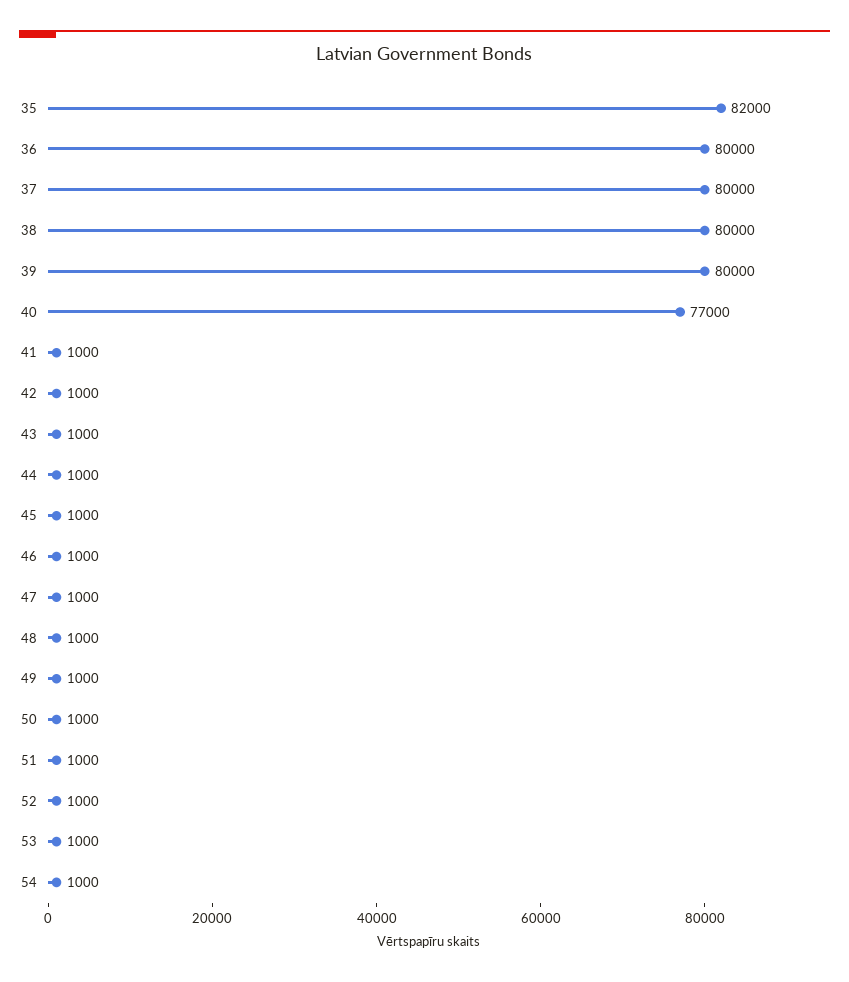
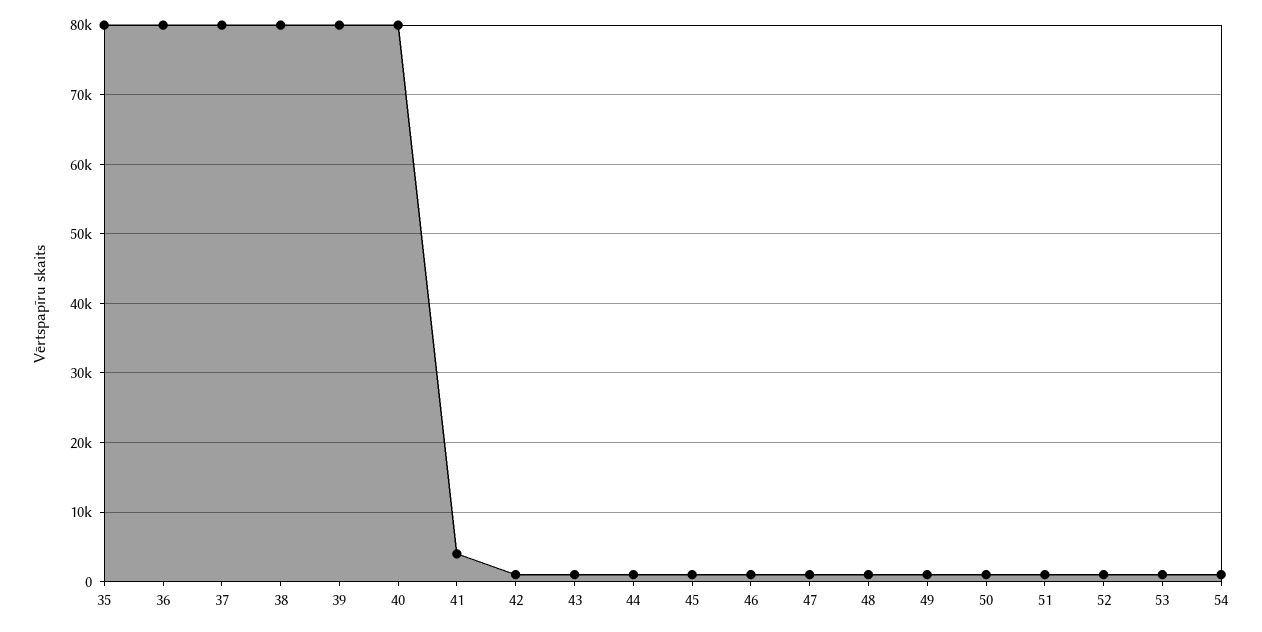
35: 82000 -> 80000
40: 77000 -> 80000
41: 1000 -> 4000

